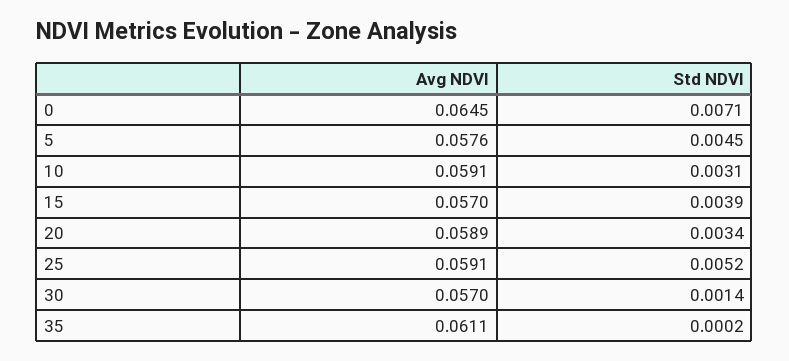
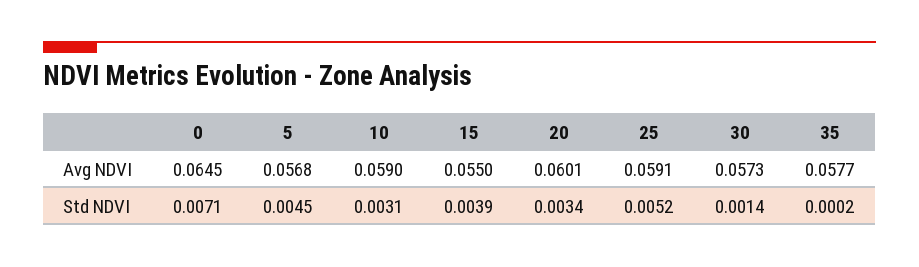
Avg NDVI, 5: 0.0576 -> 0.0568
Avg NDVI, 10: 0.0591 -> 0.059
Avg NDVI, 15: 0.057 -> 0.055
Avg NDVI, 20: 0.0589 -> 0.0601
Avg NDVI, 30: 0.057 -> 0.0573
Avg NDVI, 35: 0.0611 -> 0.0577

